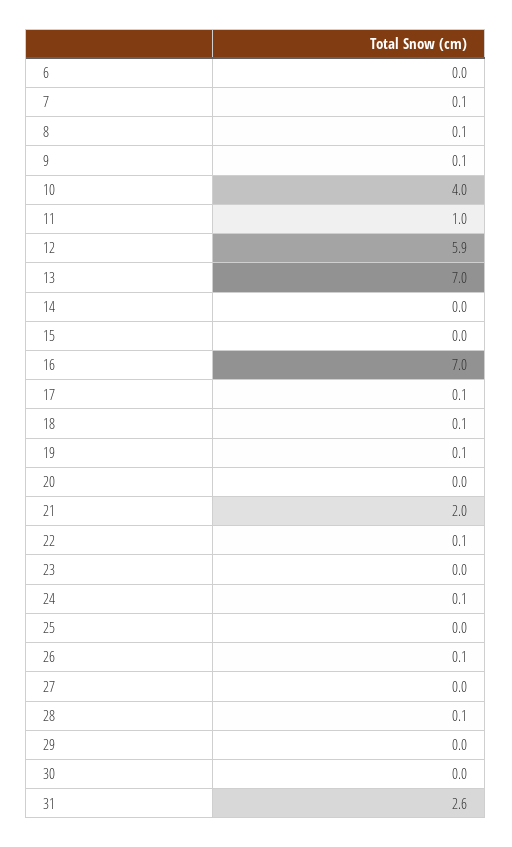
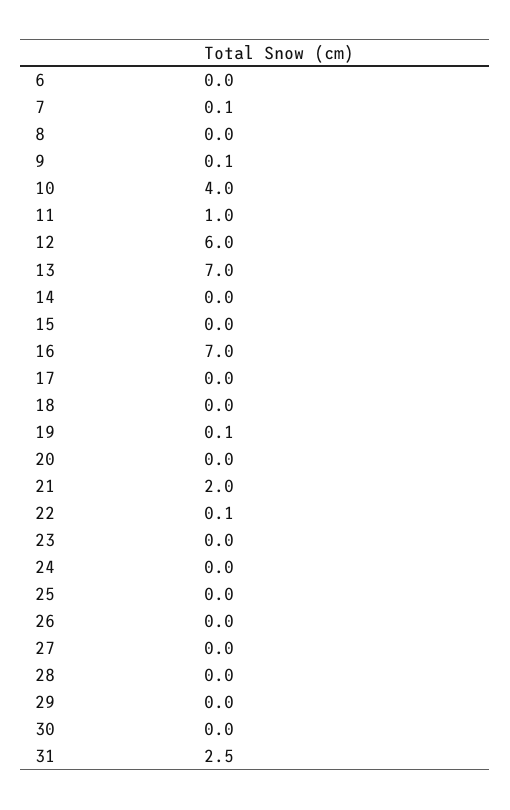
8: 0.1 -> 0
12: 5.9 -> 6
17: 0.1 -> 0
18: 0.1 -> 0
24: 0.1 -> 0
26: 0.1 -> 0
28: 0.1 -> 0
31: 2.6 -> 2.5

